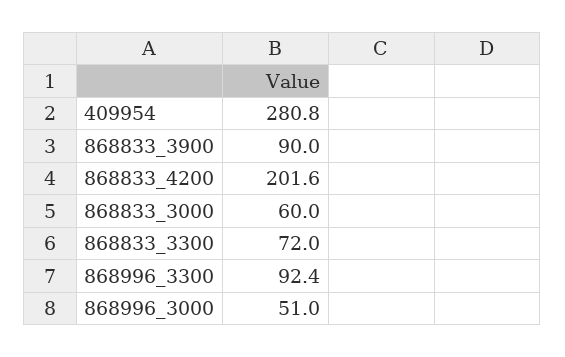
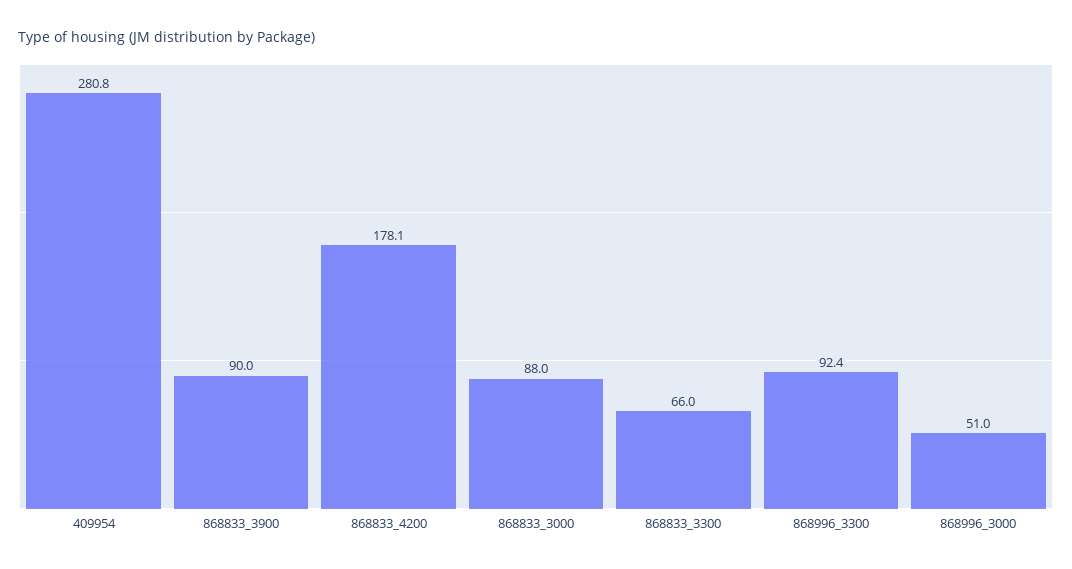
868833_4200: 201.6 -> 178.1
868833_3000: 60 -> 88
868833_3300: 72 -> 66

